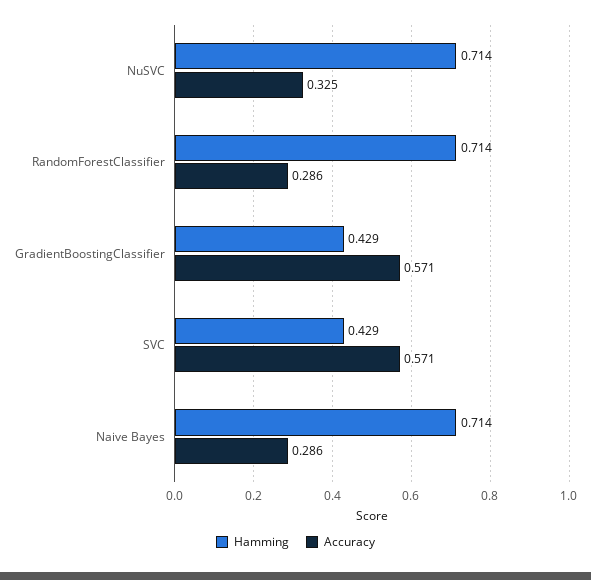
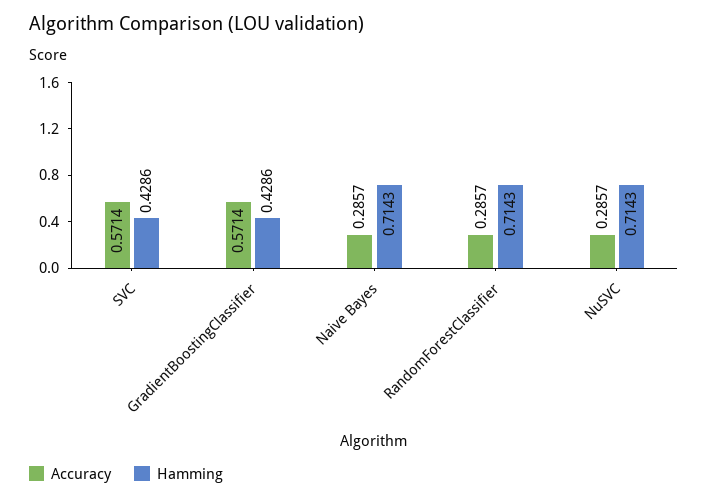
Accuracy, NuSVC: 0.325 -> 0.2857

